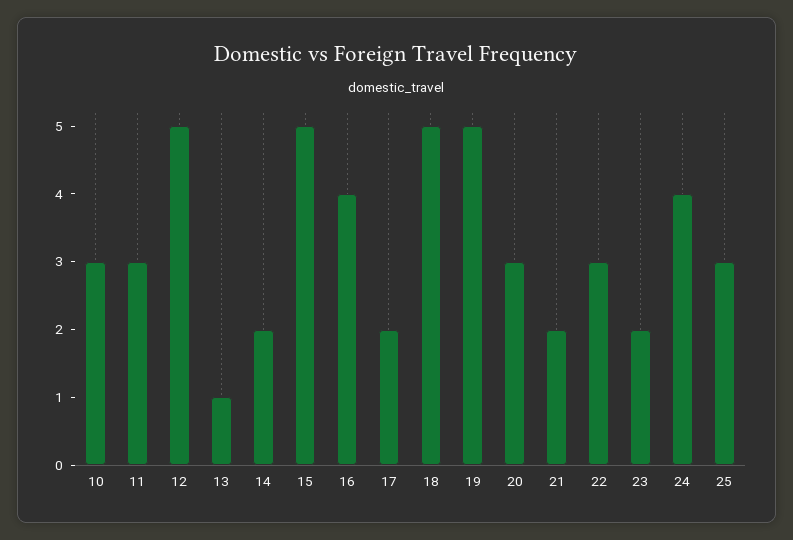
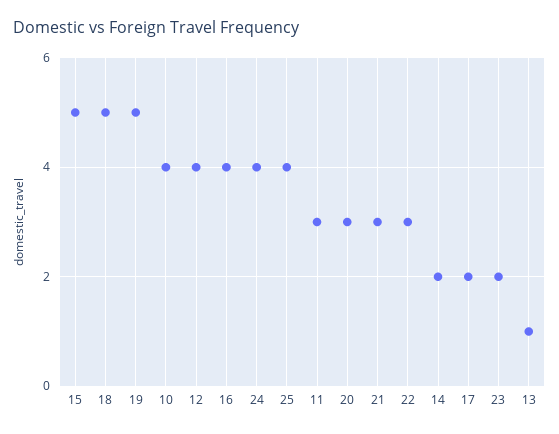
10: 3 -> 4
12: 5 -> 4
21: 2 -> 3
25: 3 -> 4

